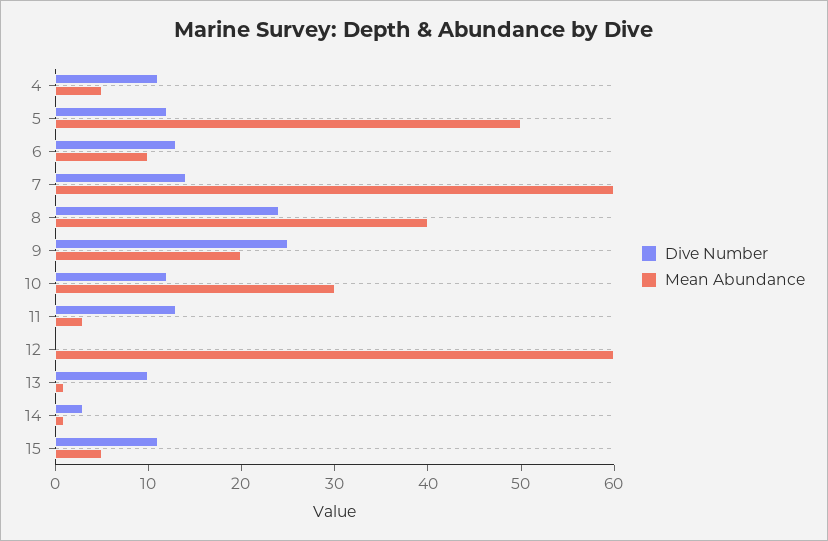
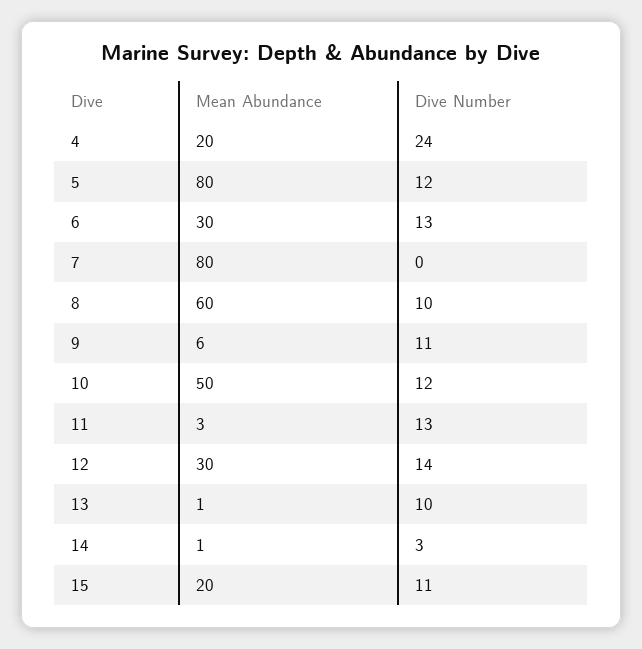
Dive Number, 4: 11 -> 24
Mean Abundance, 4: 5 -> 20
Mean Abundance, 5: 50 -> 80
Mean Abundance, 6: 10 -> 30
Dive Number, 7: 14 -> 0
Mean Abundance, 7: 60 -> 80
Dive Number, 8: 24 -> 10
Mean Abundance, 8: 40 -> 60
Dive Number, 9: 25 -> 11
Mean Abundance, 9: 20 -> 6
Mean Abundance, 10: 30 -> 50
Dive Number, 12: 0 -> 14
Mean Abundance, 12: 60 -> 30
Mean Abundance, 15: 5 -> 20

